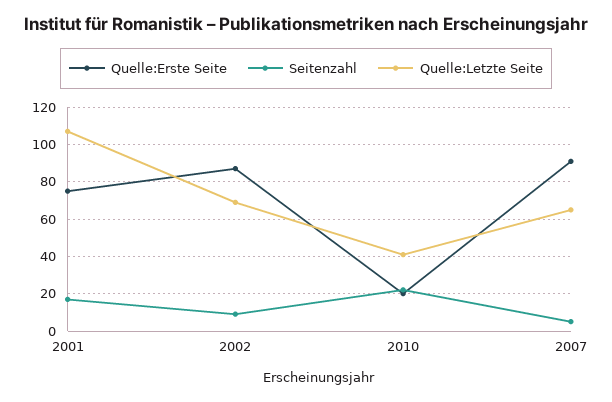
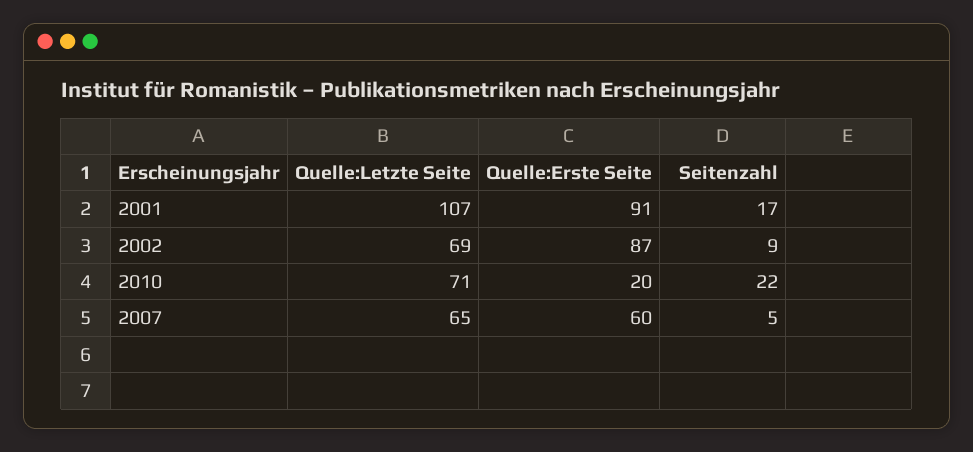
Quelle:Erste Seite, 2001: 75 -> 91
Quelle:Letzte Seite, 2010: 40 -> 71
Quelle:Erste Seite, 2007: 90 -> 60

